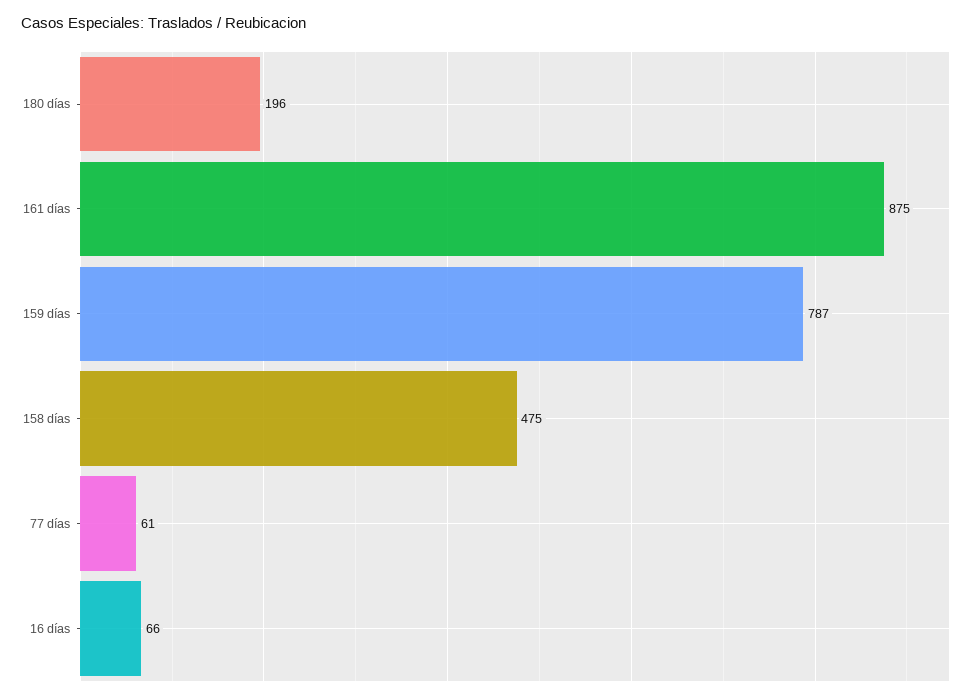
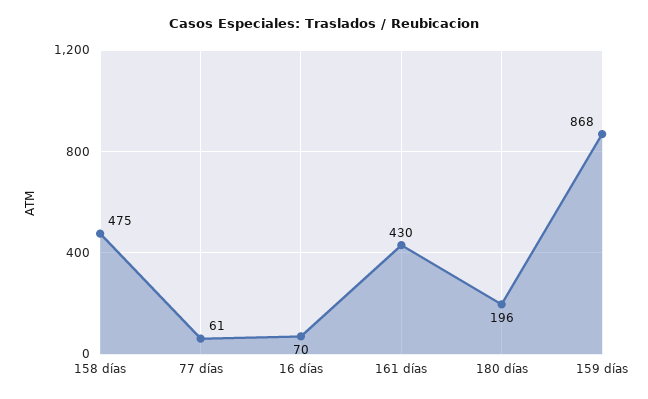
161 días: 875 -> 430
159 días: 787 -> 868
16 días: 66 -> 70

